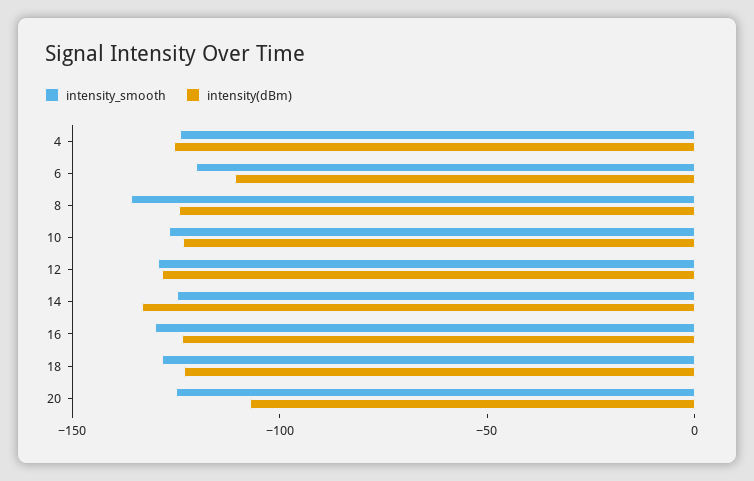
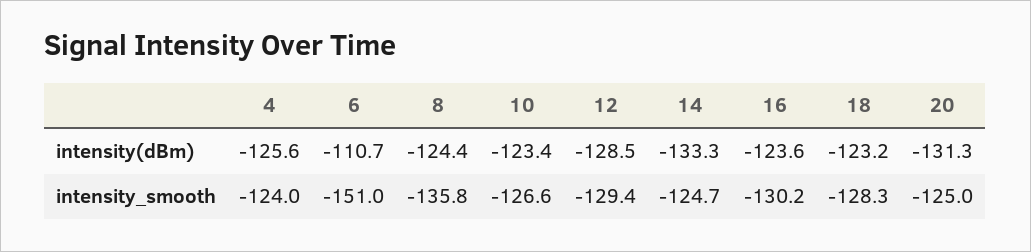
intensity_smooth, 6: -120 -> -151
intensity(dBm), 20: -110 -> -131.3

